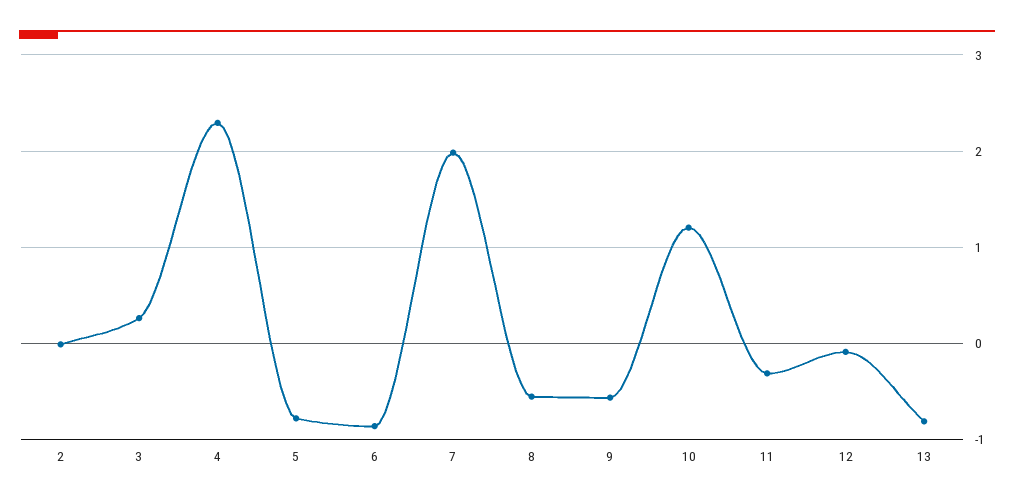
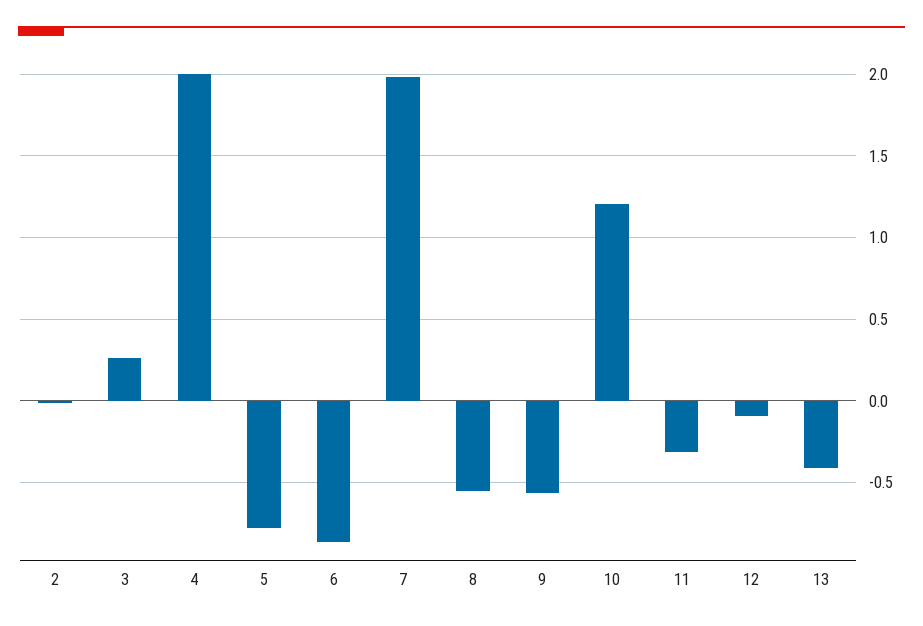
4: 2.3 -> 2
13: -0.8 -> -0.4

